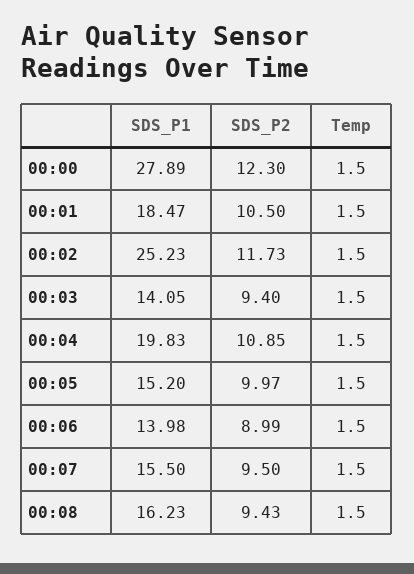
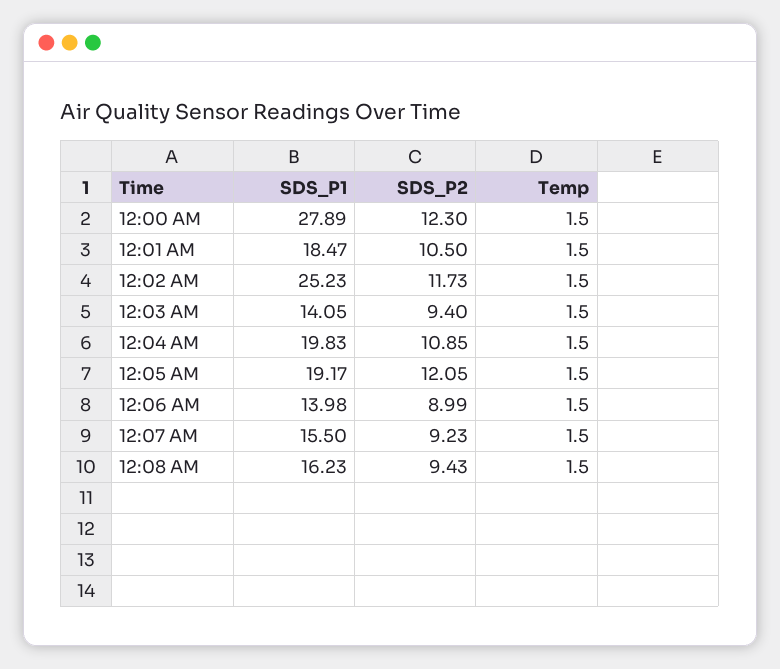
SDS_P1, 00:05: 15.2 -> 19.17
SDS_P2, 00:05: 9.97 -> 12.05
SDS_P2, 00:07: 9.5 -> 9.23

